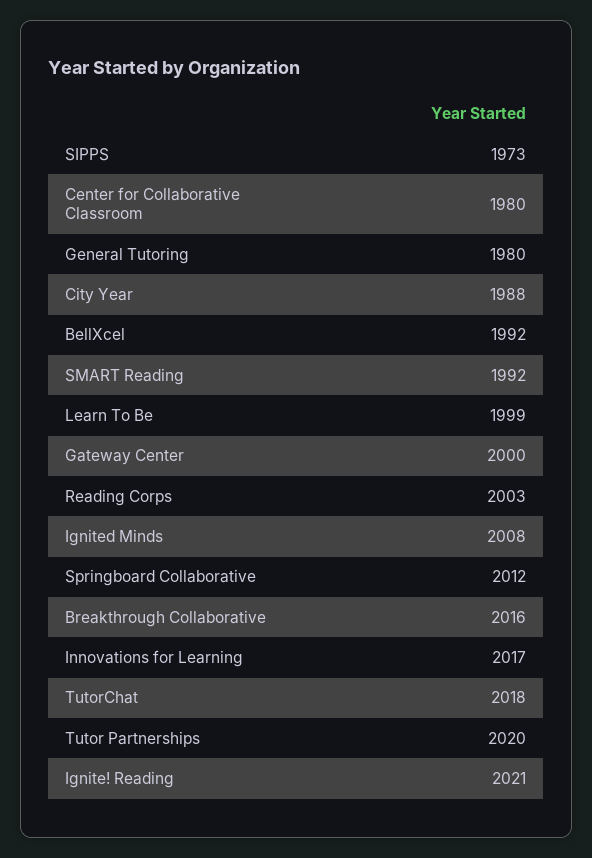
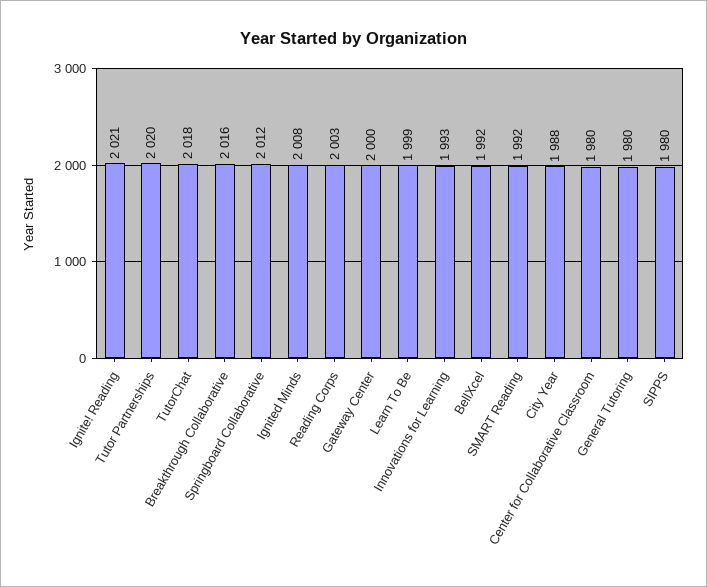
SIPPS: 1973 -> 1980
Innovations for Learning: 2017 -> 1993

